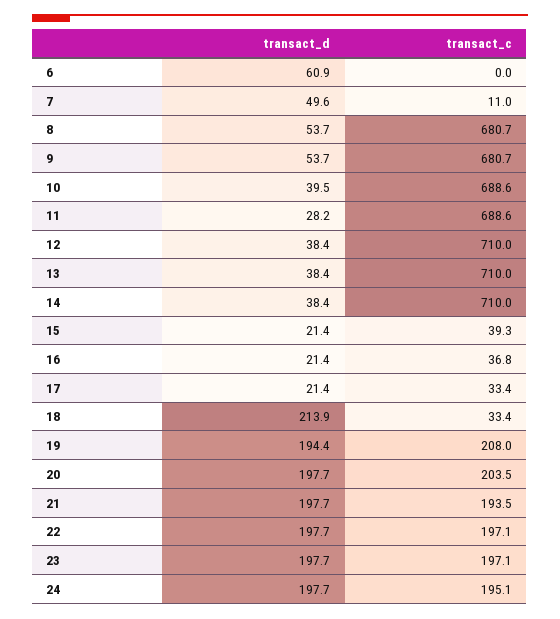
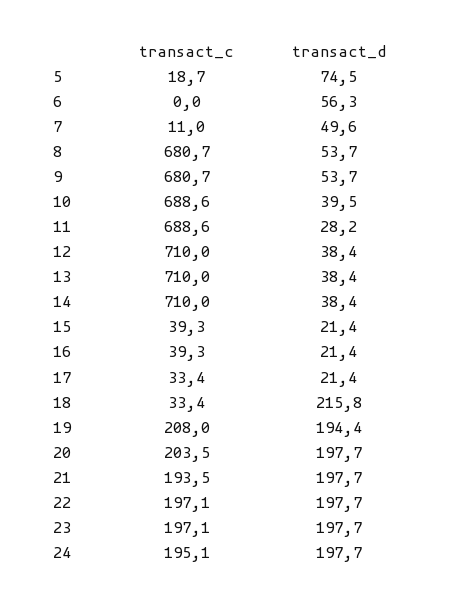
transact_d, 6: 60.9 -> 56.3
transact_c, 16: 36.8 -> 39.3
transact_d, 18: 213.9 -> 215.8
transact_c, 5: none -> 18.7
transact_d, 5: none -> 74.5

